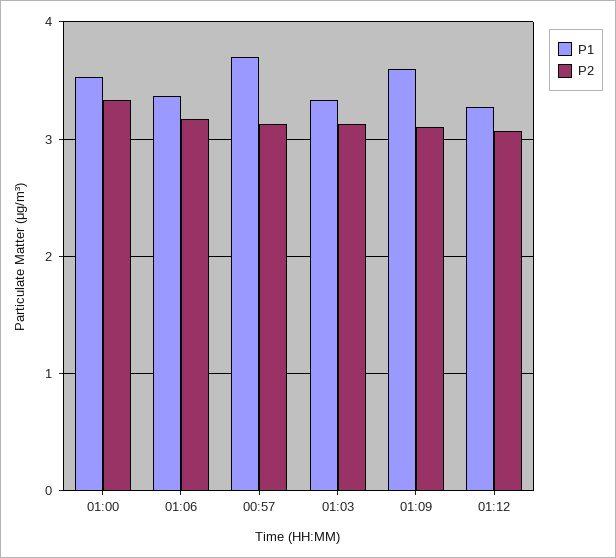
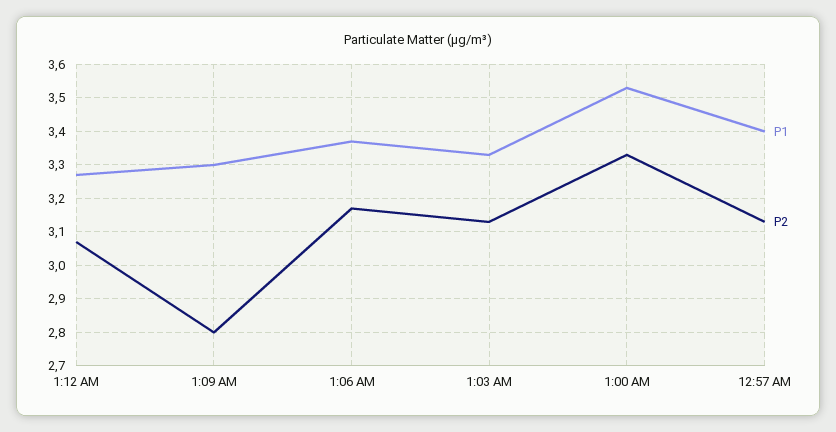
P1, 00:57: 3.7 -> 3.4
P1, 01:09: 3.6 -> 3.3
P2, 01:09: 3.1 -> 2.8

